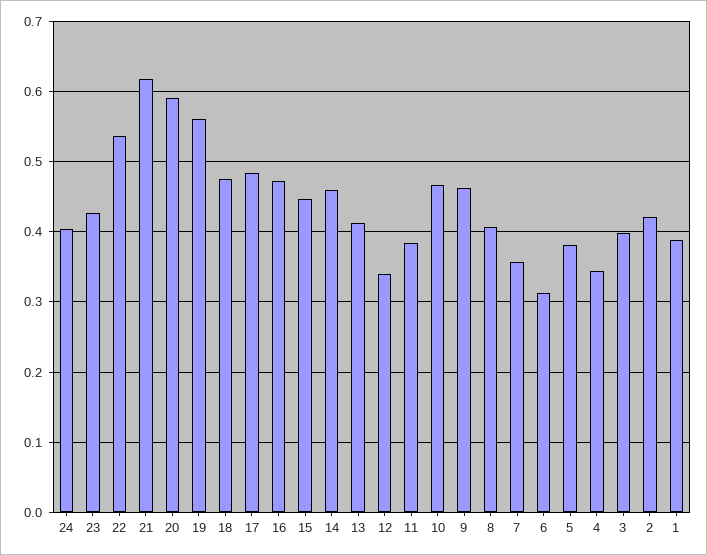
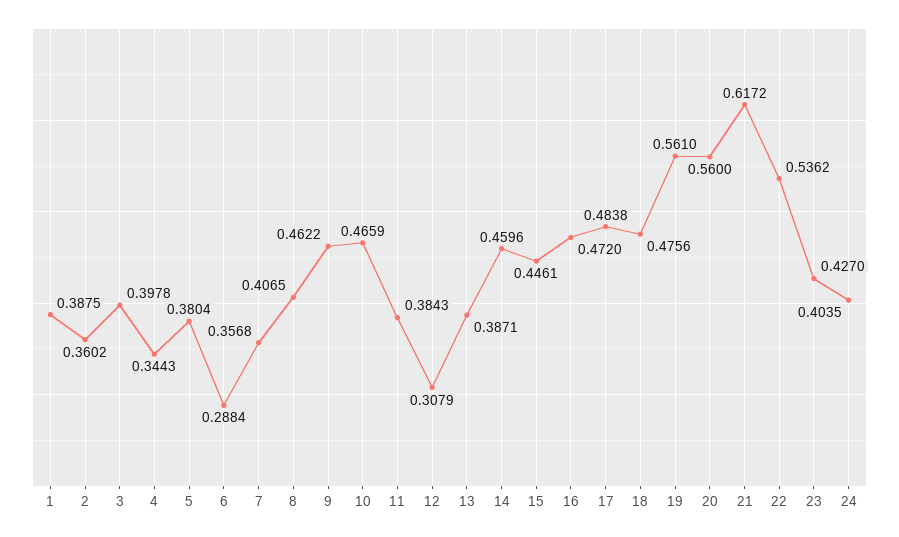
20: 0.59 -> 0.56
13: 0.41 -> 0.3871
12: 0.34 -> 0.3079
6: 0.31 -> 0.2884
2: 0.42 -> 0.3602

